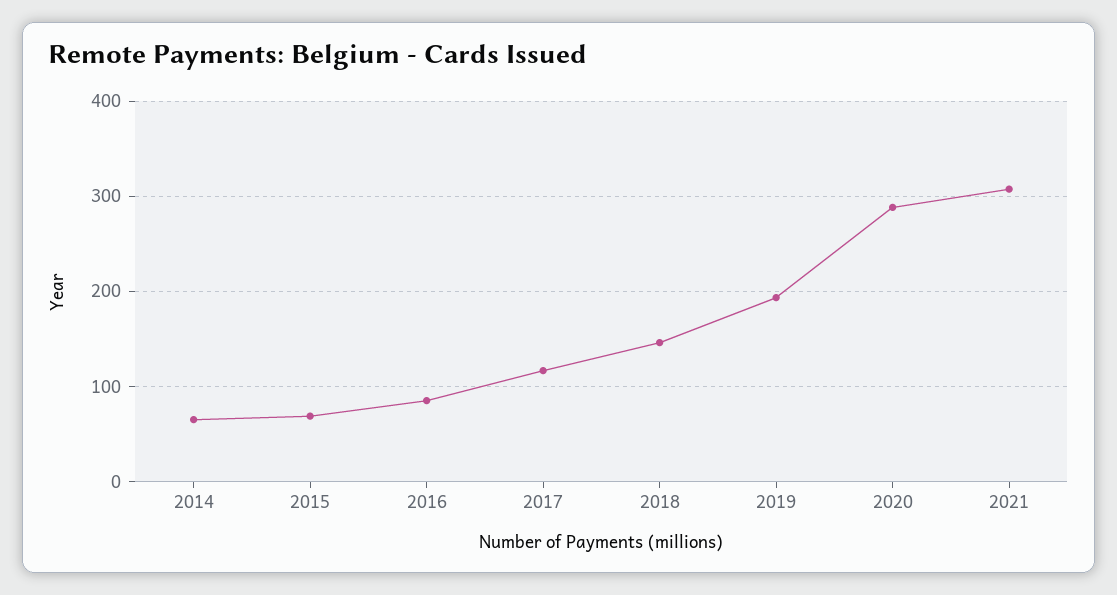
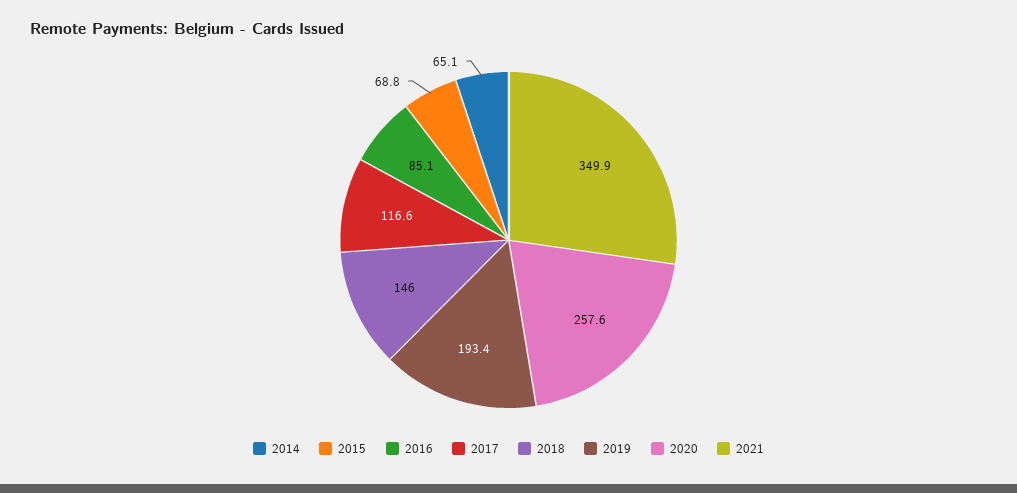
2020: 290 -> 257.6
2021: 310 -> 349.9

